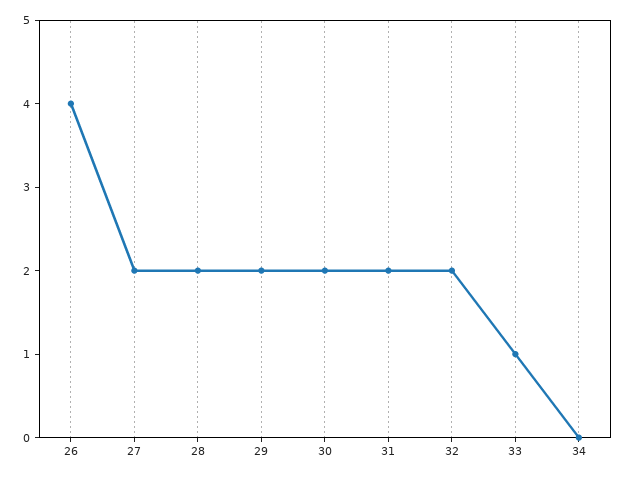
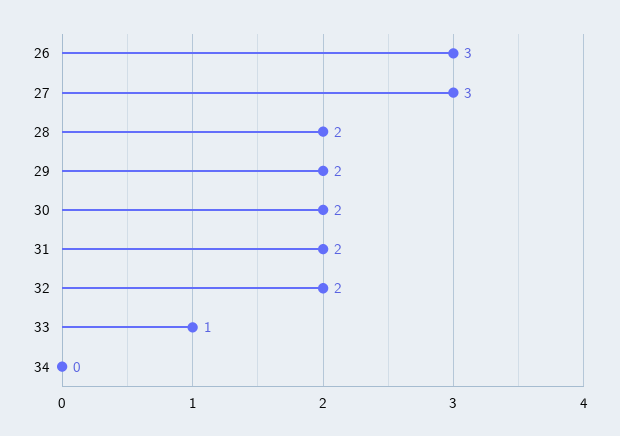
26: 4 -> 3
27: 2 -> 3

